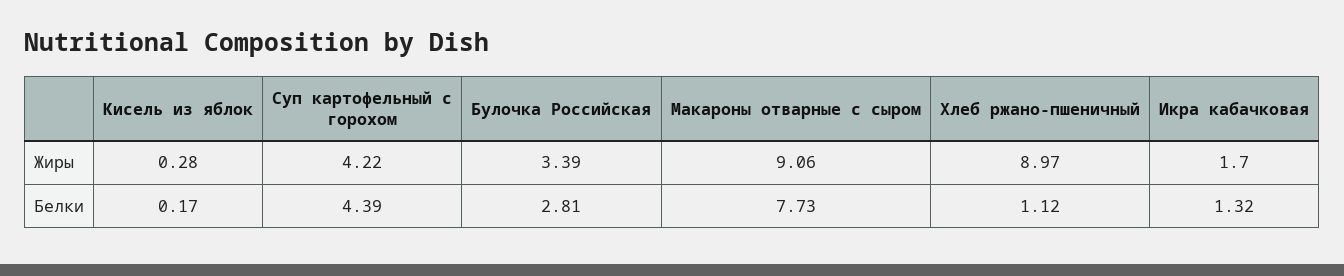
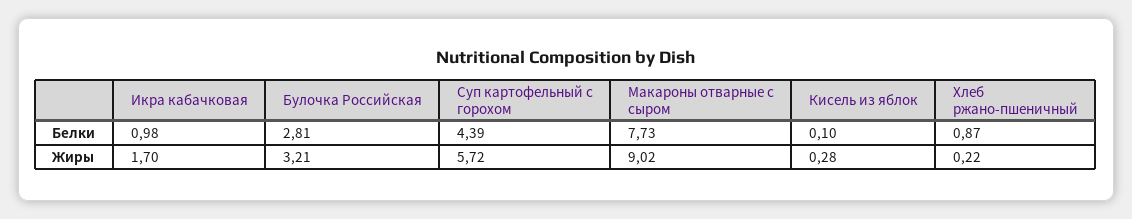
Суп картофельный с горохом, Жиры: 4.22 -> 5.72
Булочка Российская, Жиры: 3.39 -> 3.21
Макароны отварные с сыром, Жиры: 9.06 -> 9.02
Хлеб ржано-пшеничный, Жиры: 8.97 -> 0.22
Кисель из яблок, Белки: 0.17 -> 0.1
Хлеб ржано-пшеничный, Белки: 1.12 -> 0.87
Икра кабачковая, Белки: 1.32 -> 0.98

